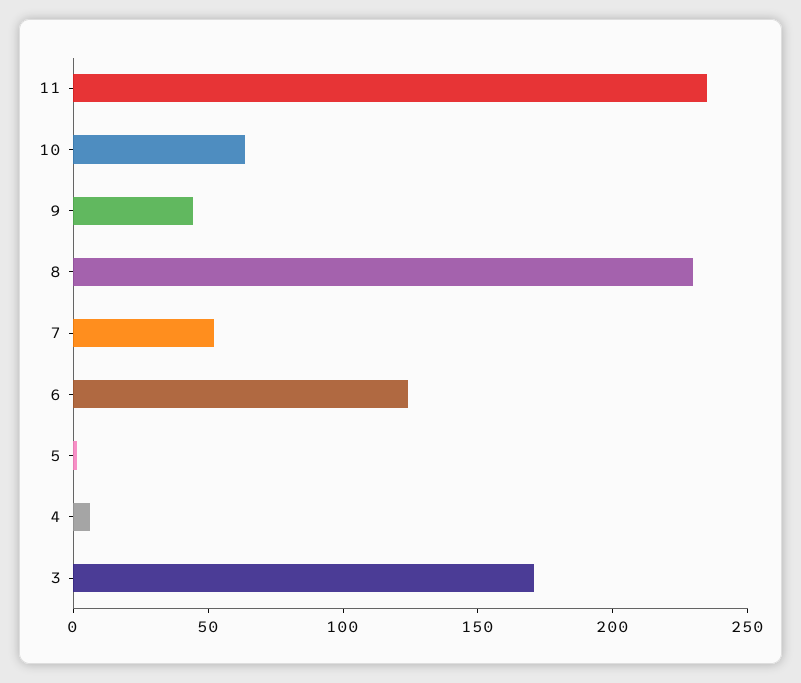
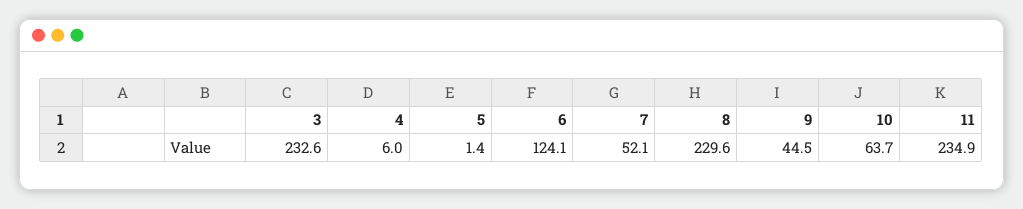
3: 170 -> 232.6

